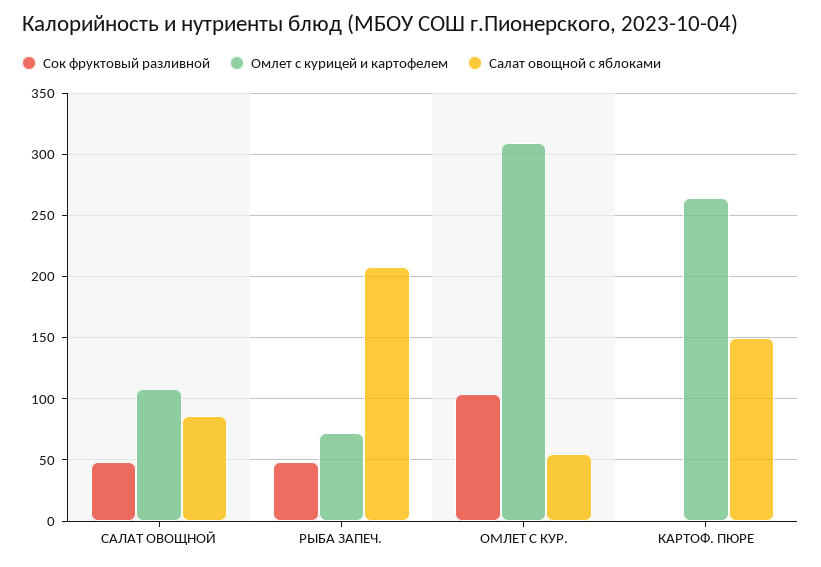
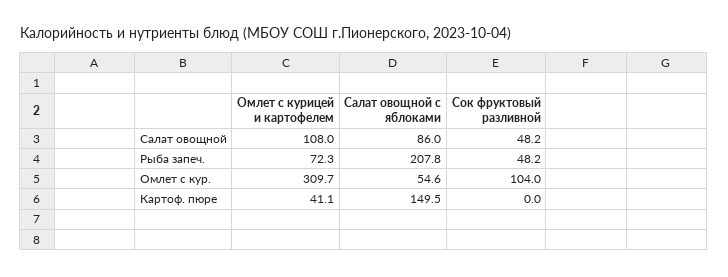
Омлет с курицей и картофелем, КАРТОФ. ПЮРЕ: 265 -> 41.1

